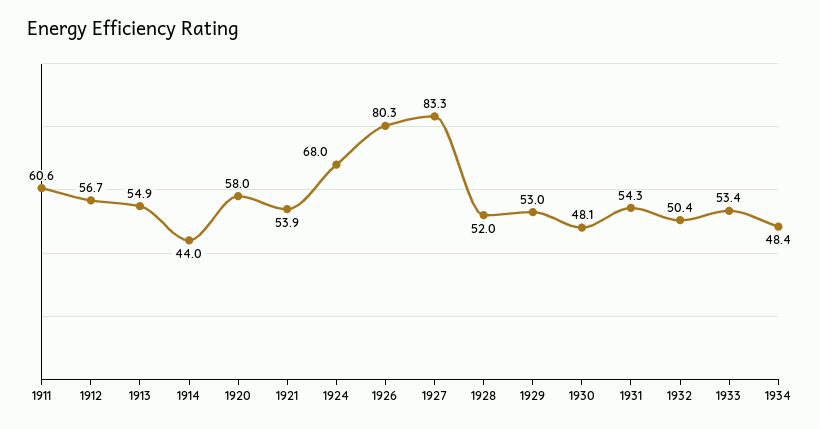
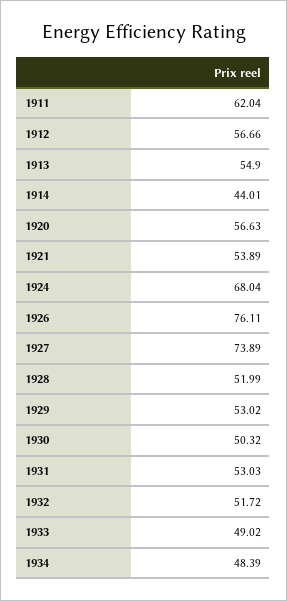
1911: 60.6 -> 62.04
1920: 58 -> 56.63
1926: 80.3 -> 76.11
1927: 83.3 -> 73.89
1930: 48.1 -> 50.32
1931: 54.3 -> 53.03
1932: 50.4 -> 51.72
1933: 53.4 -> 49.02

